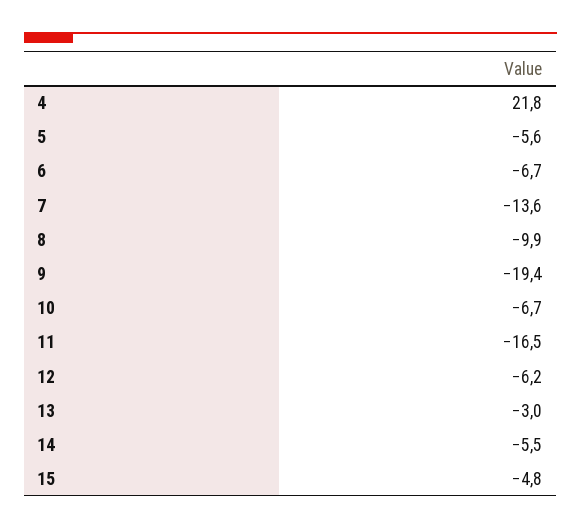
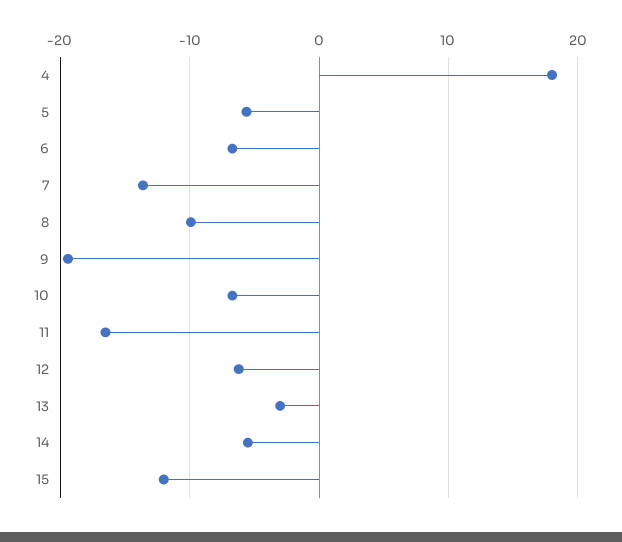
4: 21.8 -> 18
15: -4.8 -> -12

